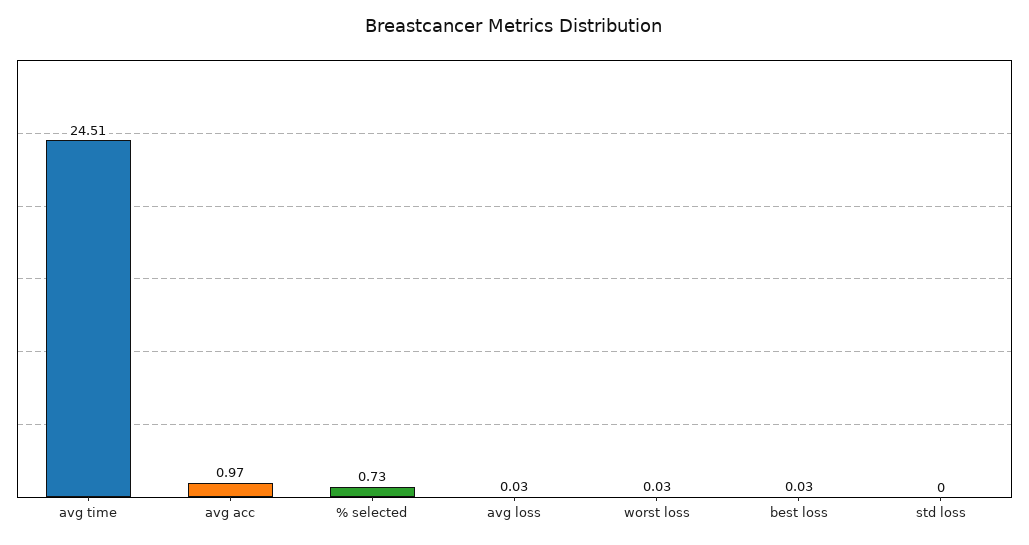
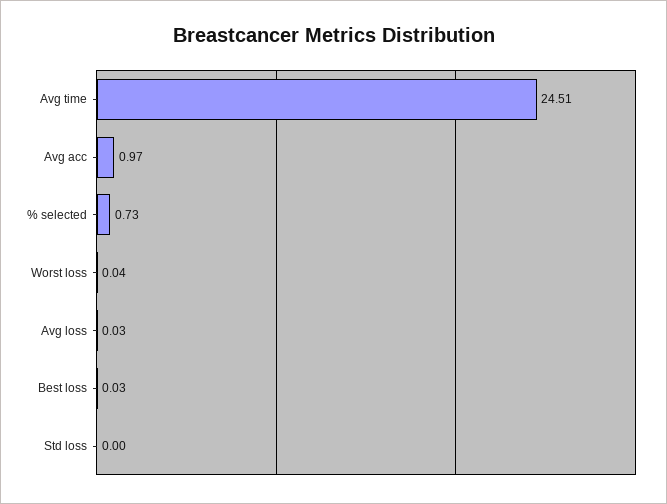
worst loss: 0.03 -> 0.04

